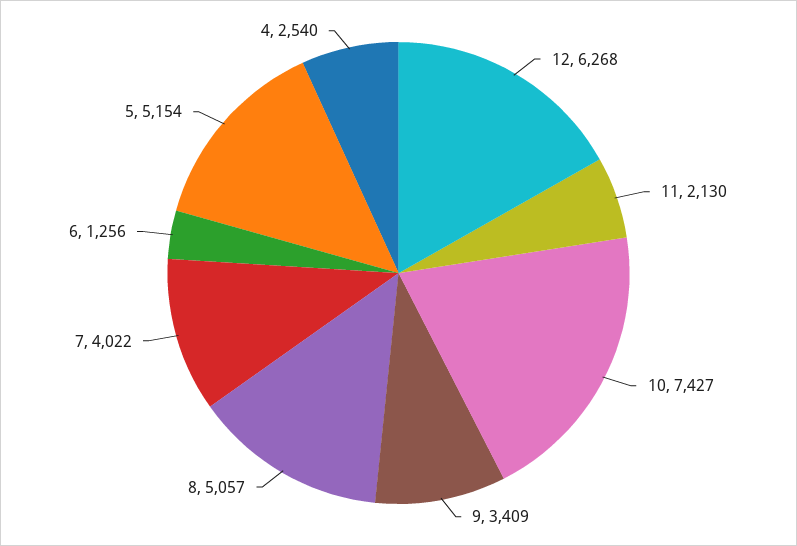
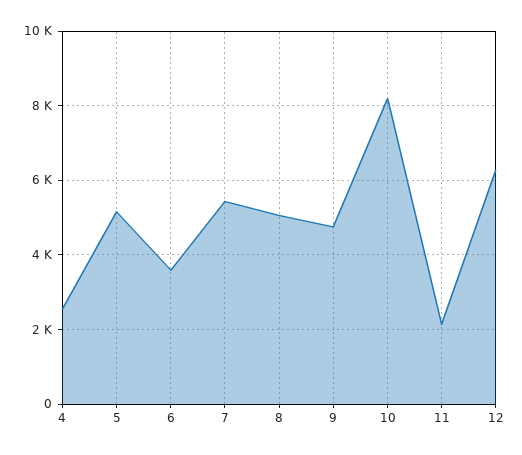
10: 7427 -> 8200
9: 3409 -> 4800
7: 4022 -> 5400
6: 1256 -> 3600

